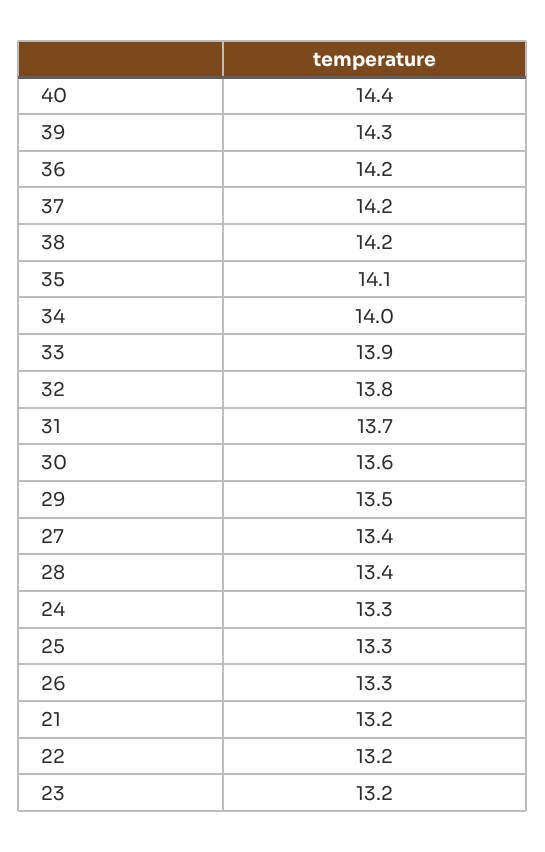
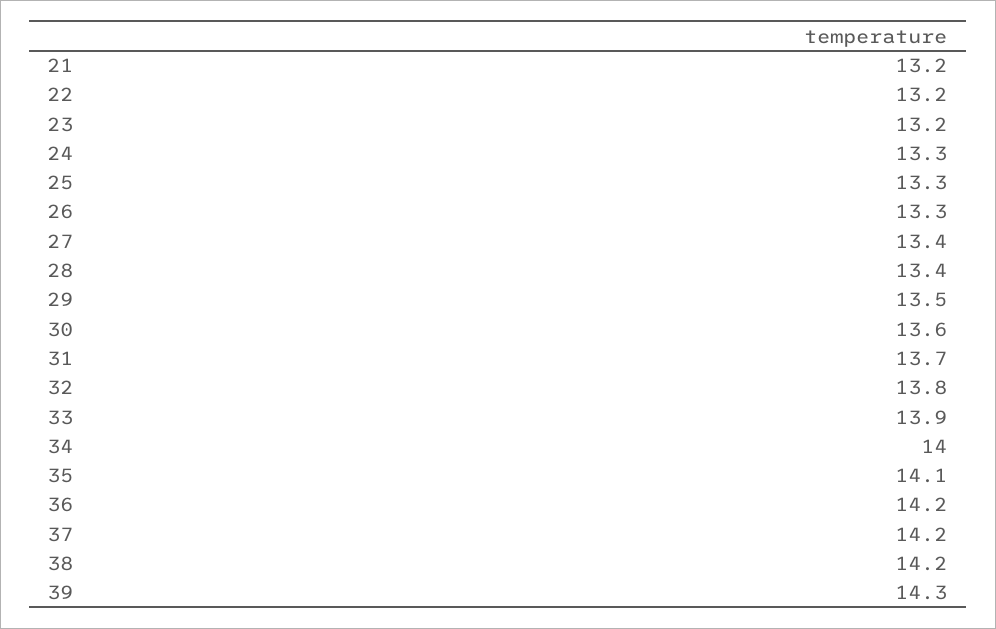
40: 14.4 -> none

